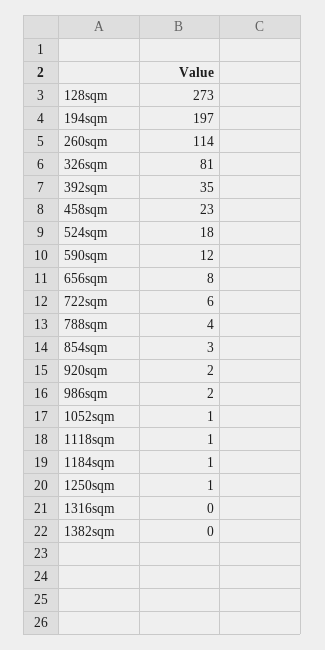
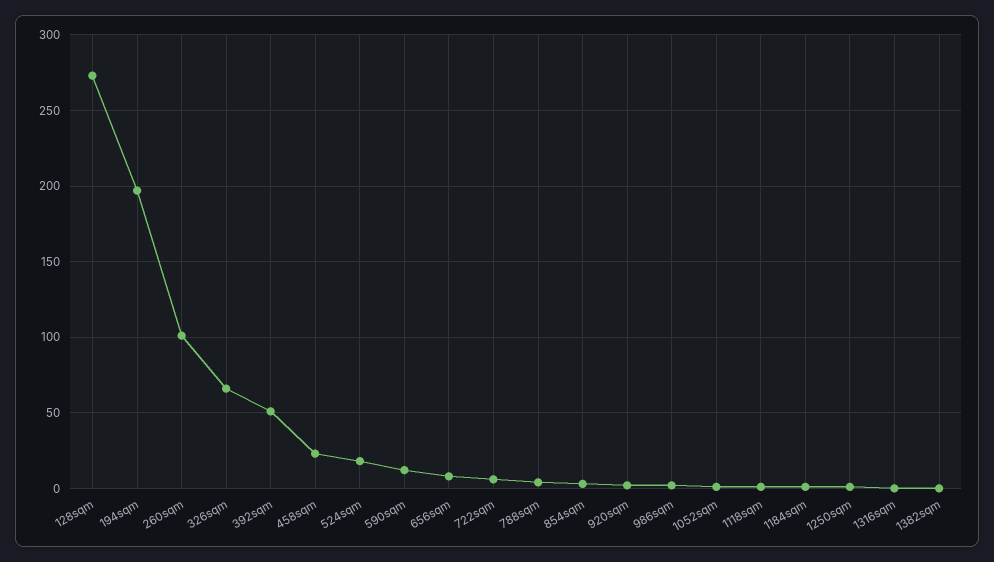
260sqm: 114 -> 100
326sqm: 81 -> 65
392sqm: 35 -> 50

